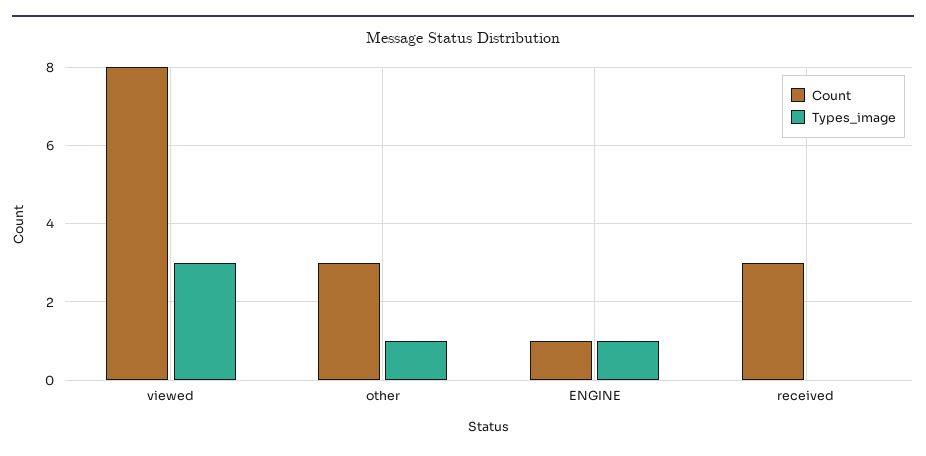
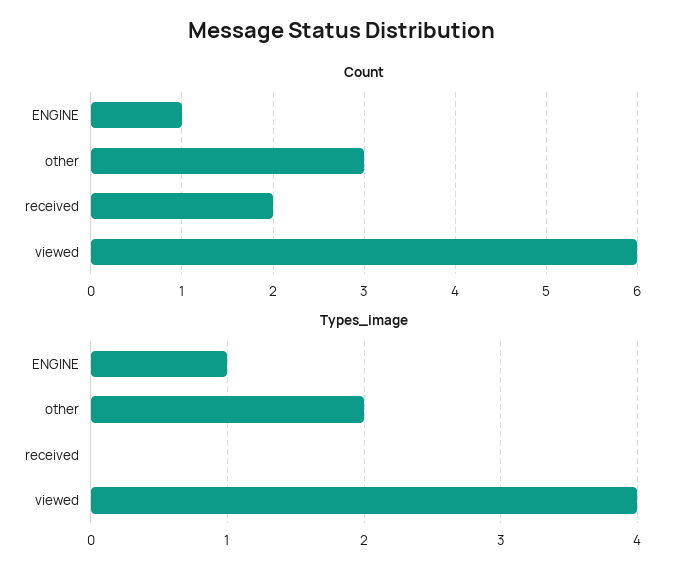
Count, viewed: 8 -> 6
Types_image, viewed: 3 -> 4
Types_image, other: 1 -> 2
Count, received: 3 -> 2

